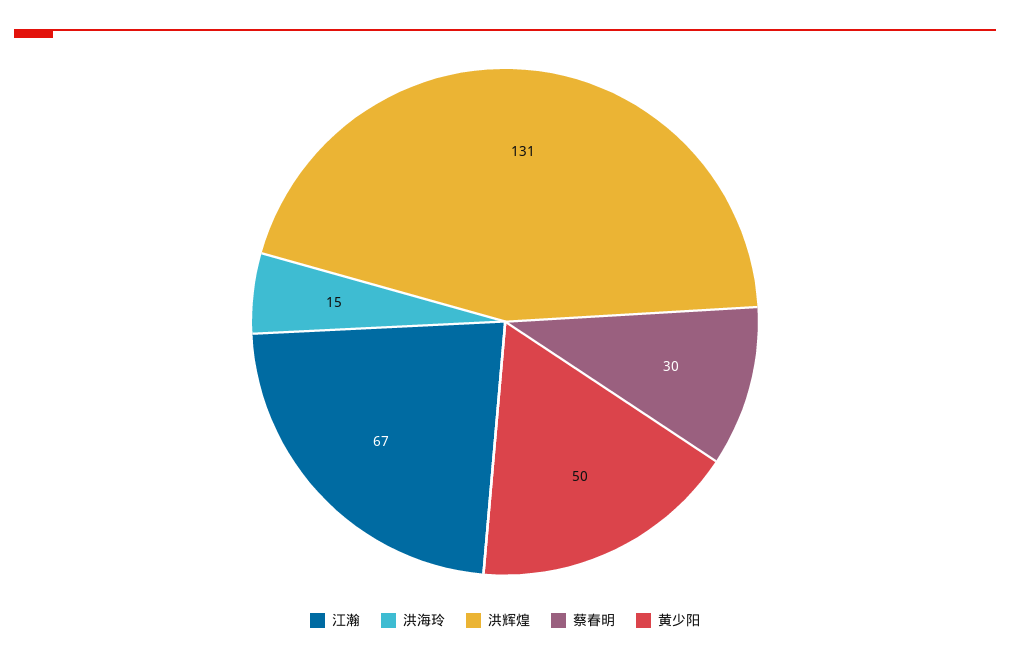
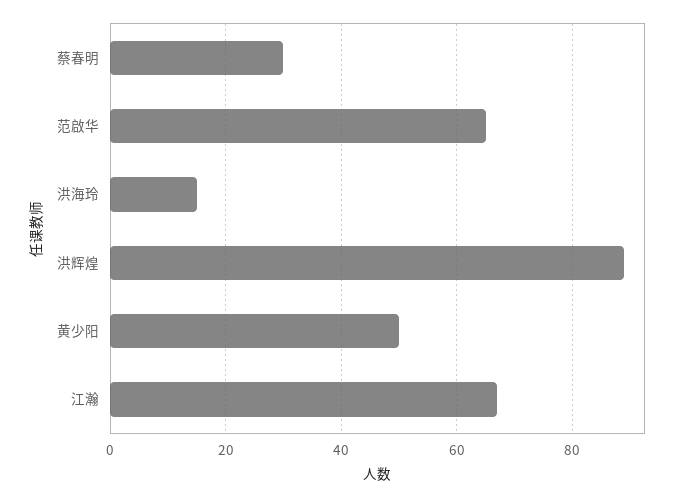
洪辉煌: 131 -> 90
范啟华: none -> 65

